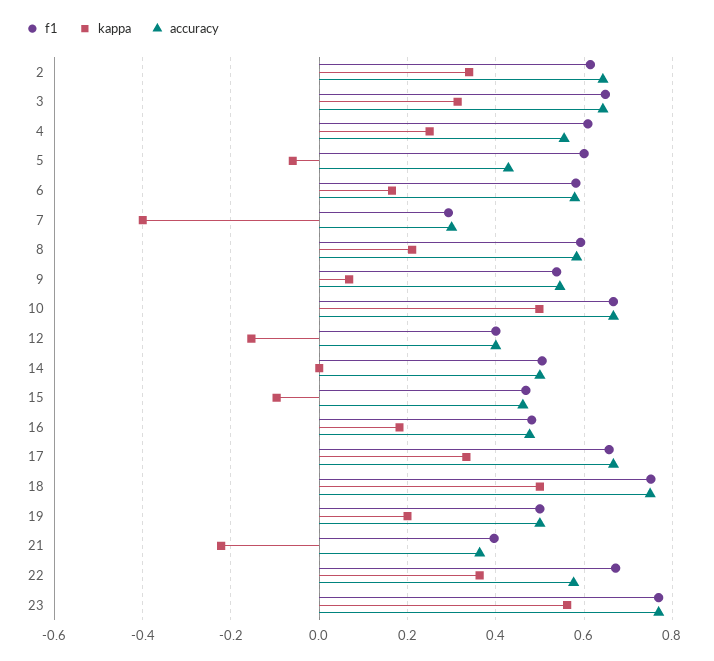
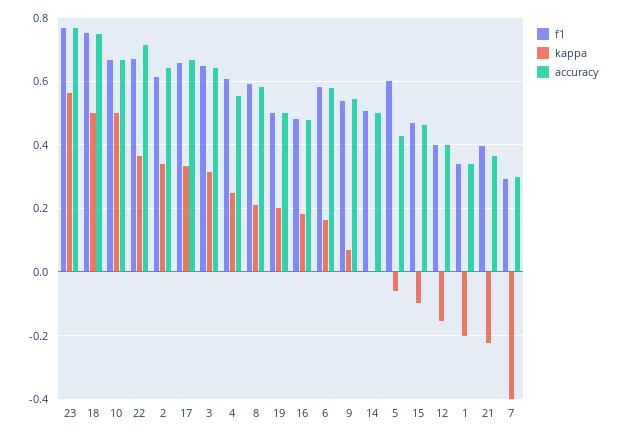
accuracy, 22: 0.58 -> 0.72
f1, 1: none -> 0.34
kappa, 1: none -> -0.2
accuracy, 1: none -> 0.34

